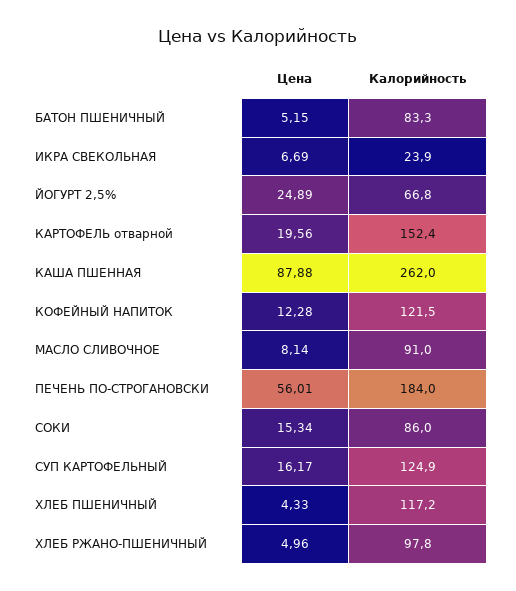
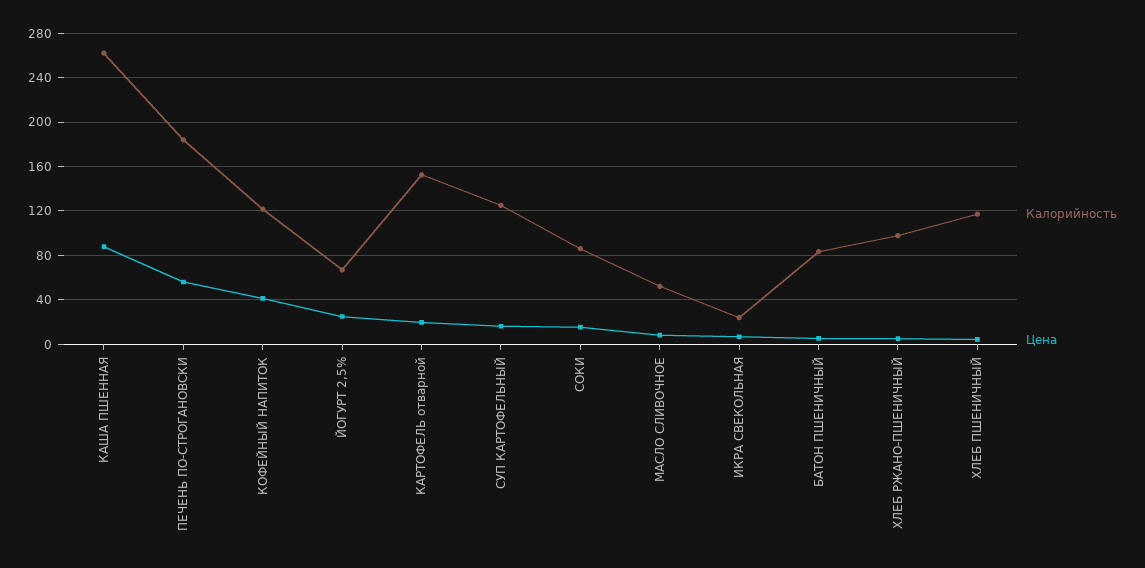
Цена, КОФЕЙНЫЙ НАПИТОК: 12.28 -> 40
Калорийность, МАСЛО СЛИВОЧНОЕ: 91 -> 50

